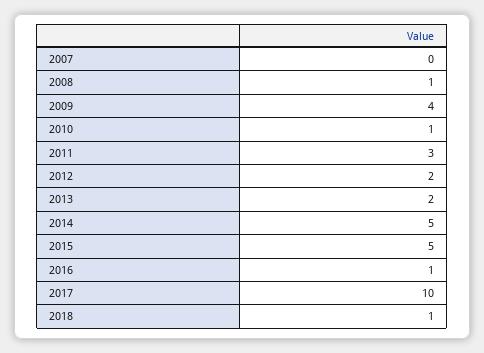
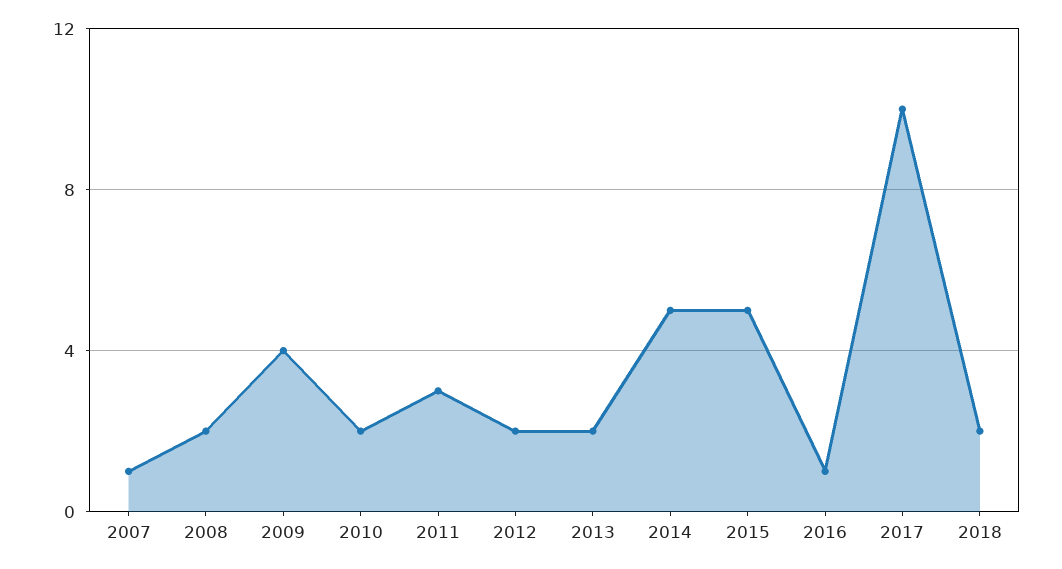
2007: 0 -> 1
2008: 1 -> 2
2010: 1 -> 2
2018: 1 -> 2

